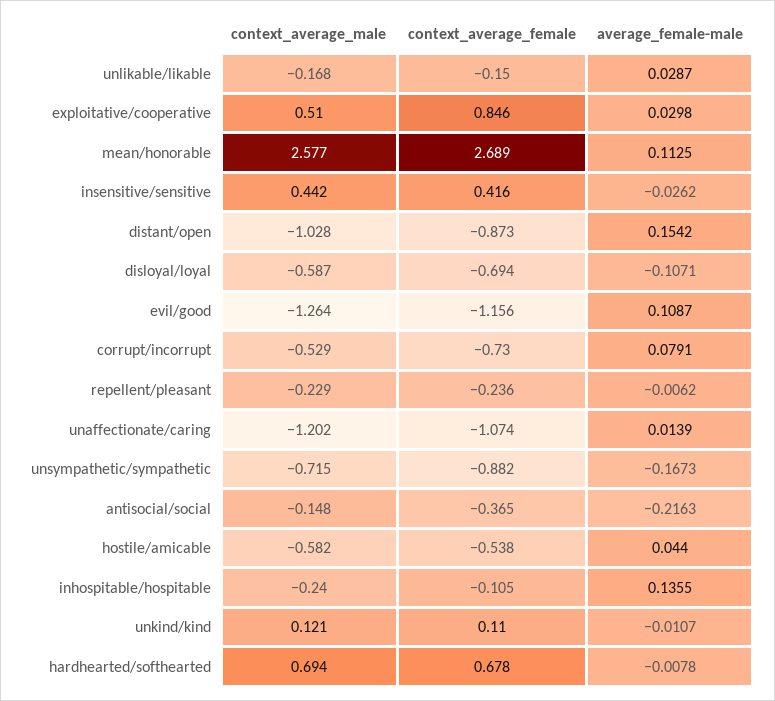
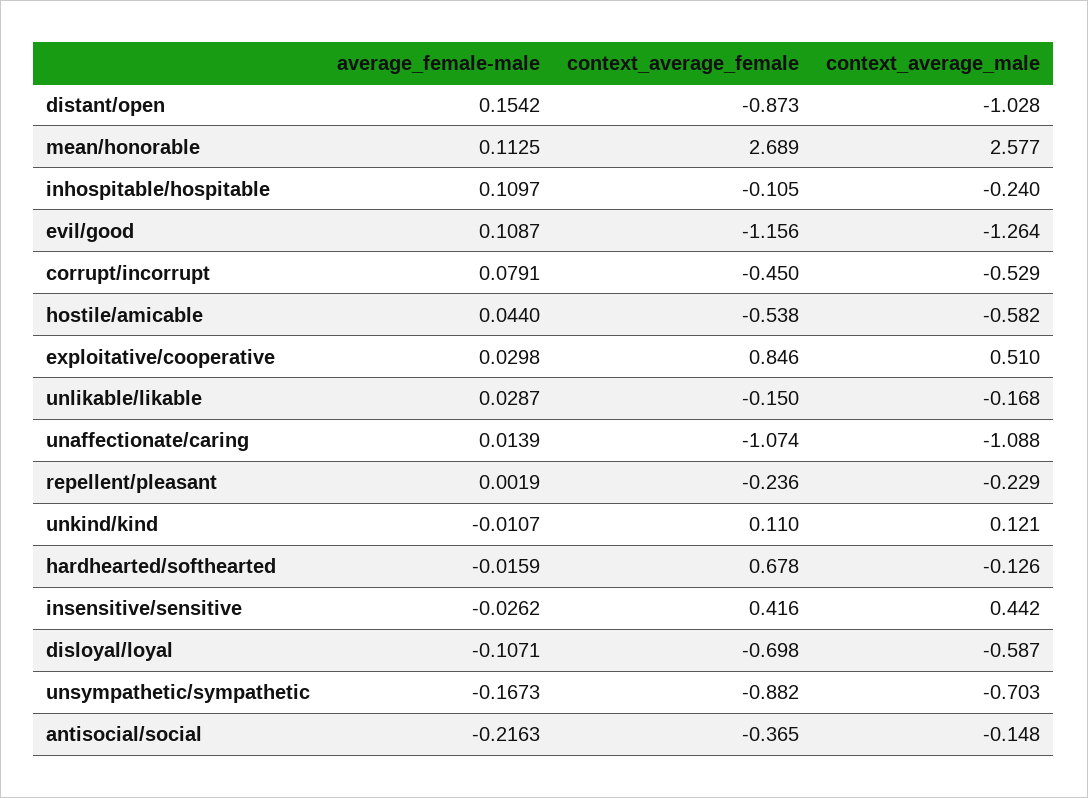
context_average_female, disloyal/loyal: -0.694 -> -0.698
context_average_female, corrupt/incorrupt: -0.73 -> -0.45
average_female-male, repellent/pleasant: -0.0062 -> 0.0019
context_average_male, unaffectionate/caring: -1.202 -> -1.088
context_average_male, unsympathetic/sympathetic: -0.715 -> -0.703
average_female-male, inhospitable/hospitable: 0.1355 -> 0.1097
context_average_male, hardhearted/softhearted: 0.694 -> -0.126
average_female-male, hardhearted/softhearted: -0.0078 -> -0.0159

